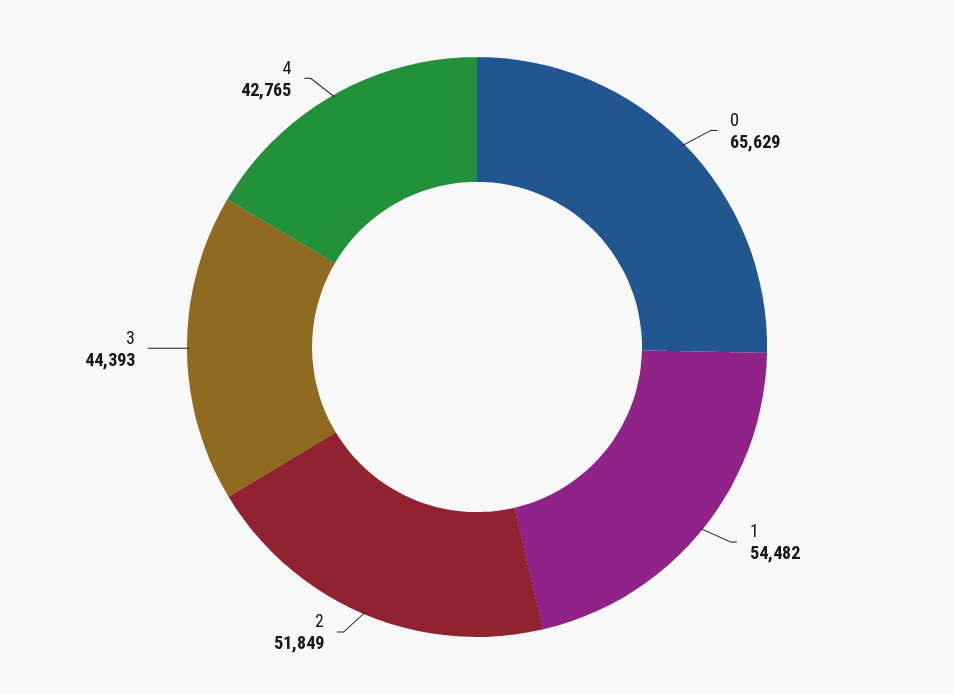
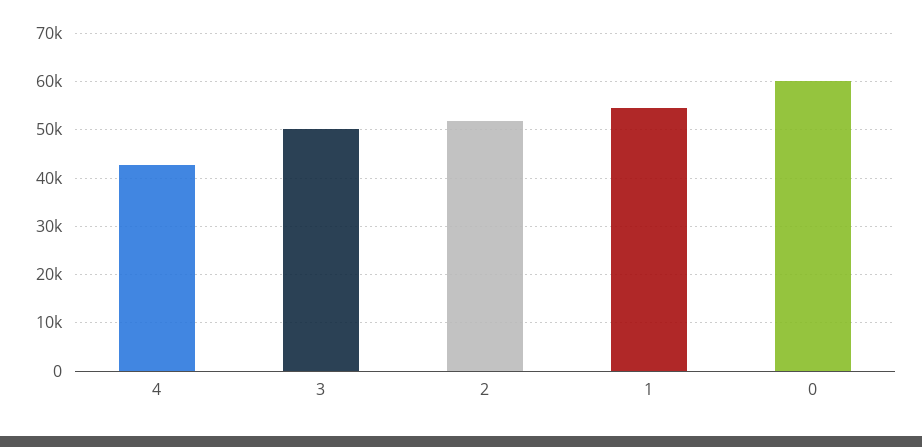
0: 65629 -> 60000
3: 44393 -> 50000

